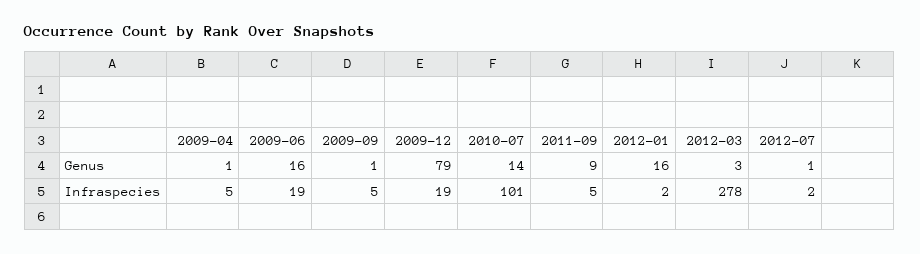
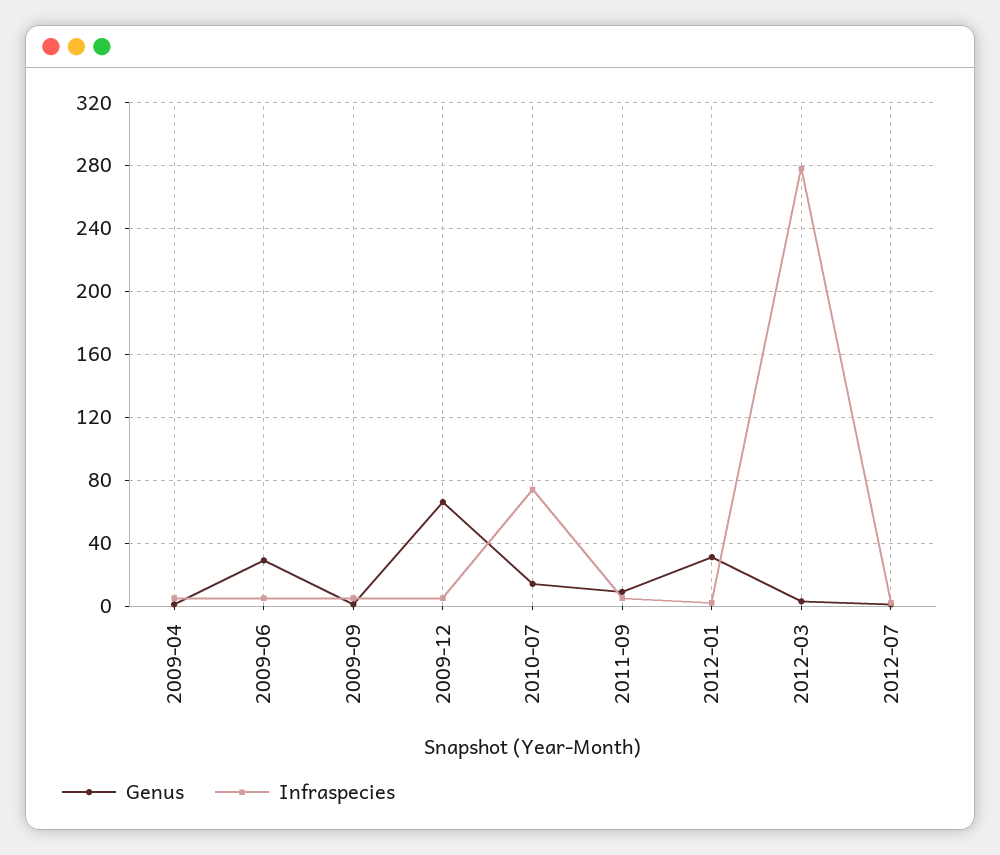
Genus, 2009-06: 16 -> 30
Genus, 2009-12: 79 -> 65
Genus, 2012-01: 16 -> 30
Infraspecies, 2009-06: 19 -> 5
Infraspecies, 2009-12: 19 -> 5
Infraspecies, 2010-07: 101 -> 75

